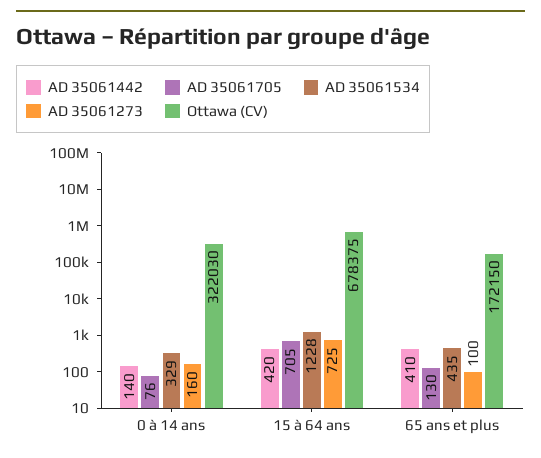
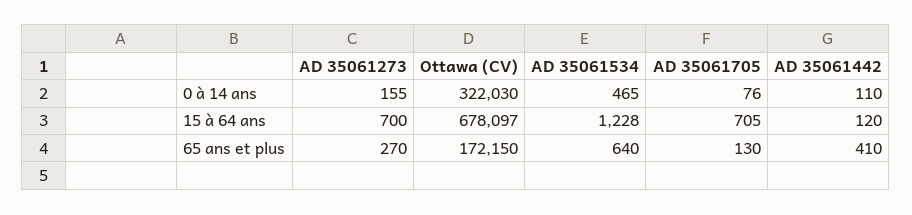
AD 35061442, 0 à 14 ans: 140 -> 110
AD 35061534, 0 à 14 ans: 329 -> 465
AD 35061273, 0 à 14 ans: 160 -> 155
AD 35061442, 15 à 64 ans: 420 -> 120
AD 35061273, 15 à 64 ans: 725 -> 700
Ottawa (CV), 15 à 64 ans: 678375 -> 678097
AD 35061534, 65 ans et plus: 435 -> 640
AD 35061273, 65 ans et plus: 100 -> 270

